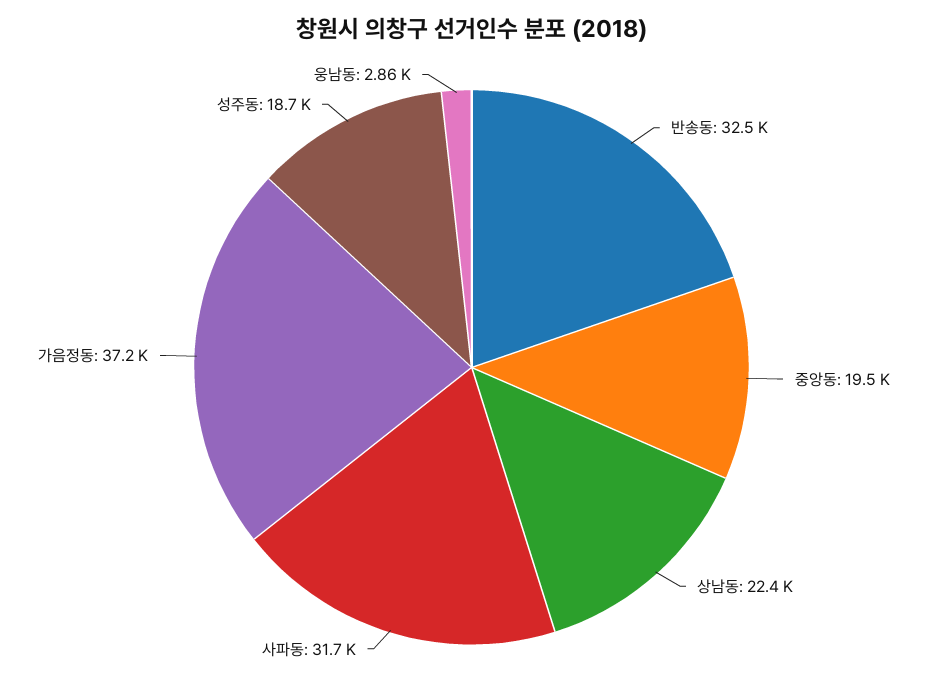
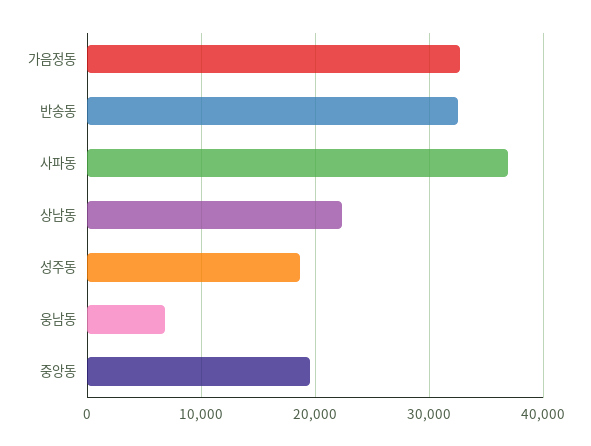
사파동: 31700 -> 37000
가음정동: 37200 -> 33000
웅남동: 2860 -> 7000

